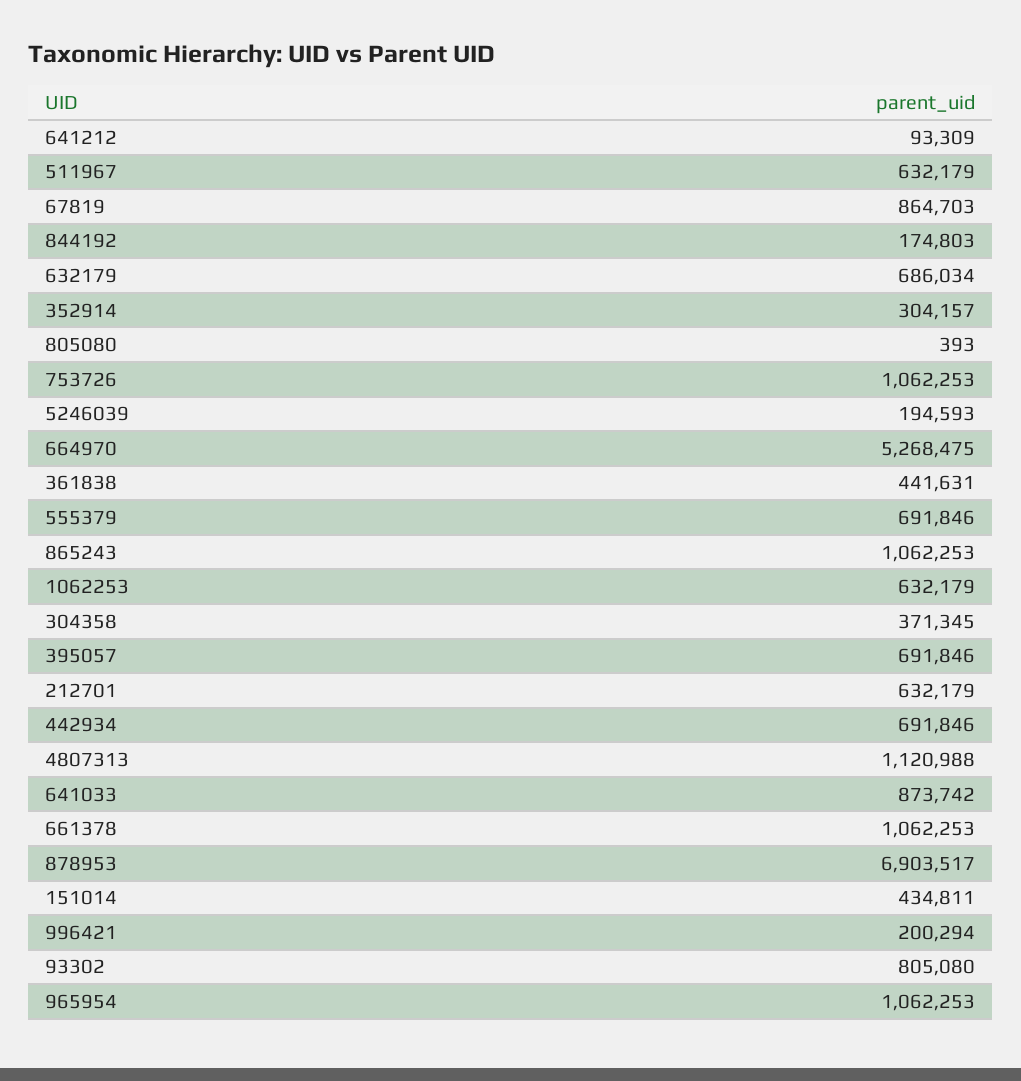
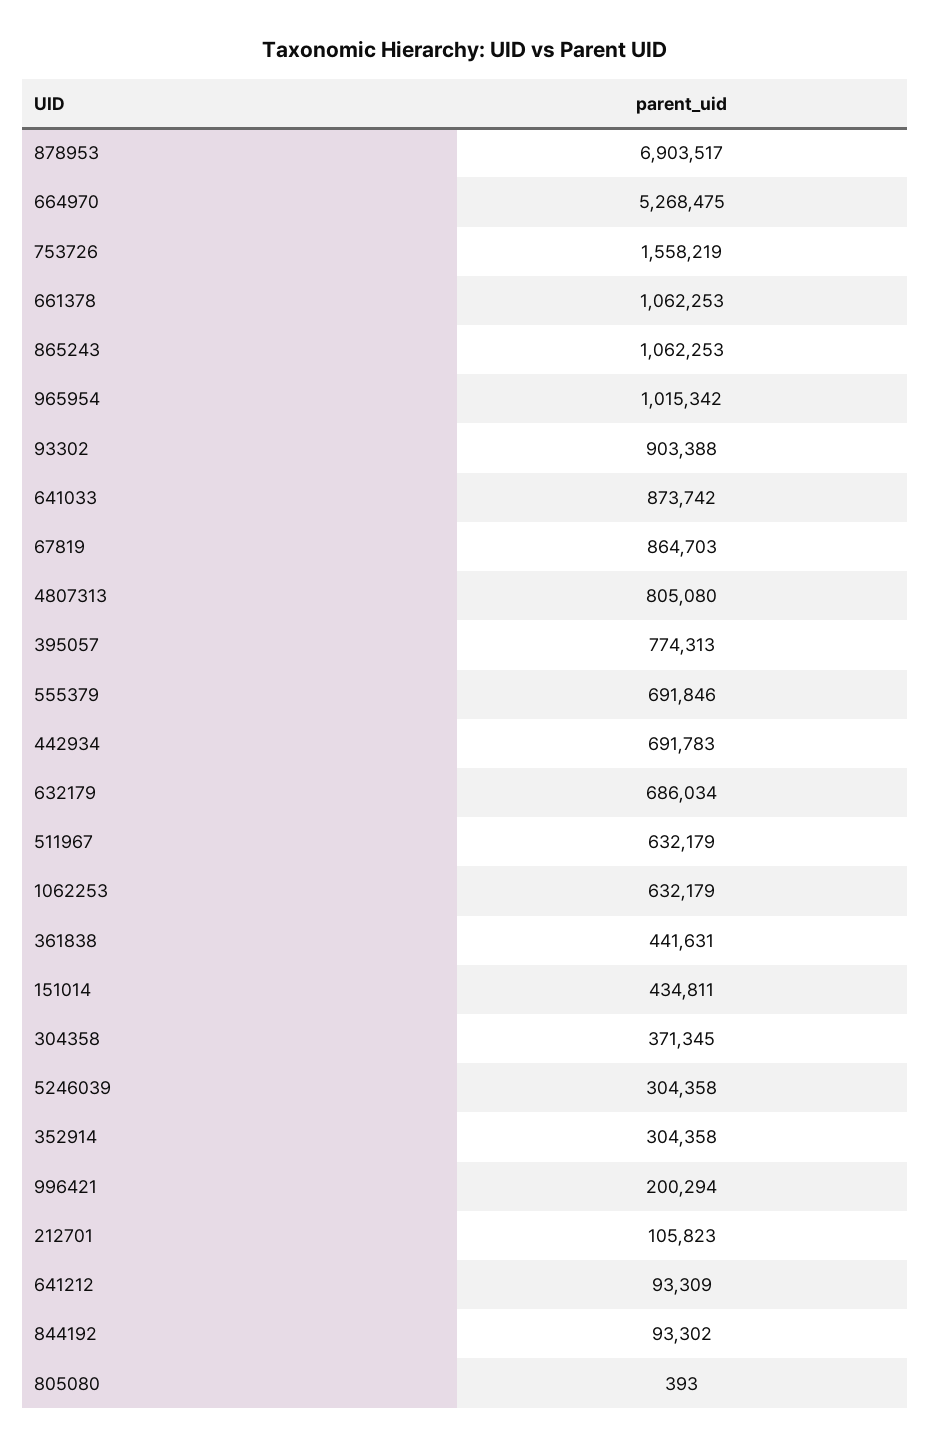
844192: 174803 -> 93302
352914: 304157 -> 304358
753726: 1062253 -> 1558219
5246039: 194593 -> 304358
395057: 691846 -> 774313
212701: 632179 -> 105823
442934: 691846 -> 691783
4807313: 1120988 -> 805080
93302: 805080 -> 903388
965954: 1062253 -> 1015342

